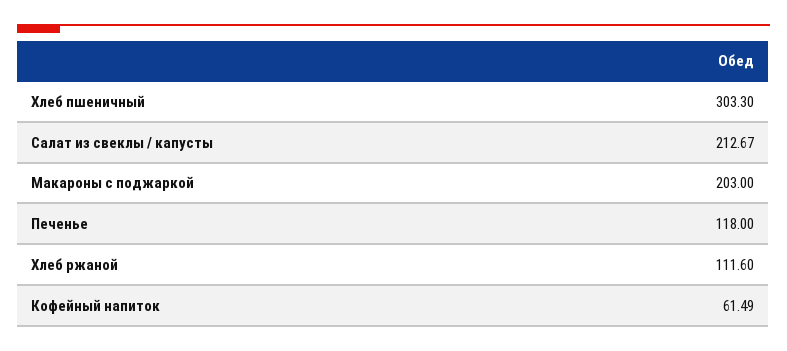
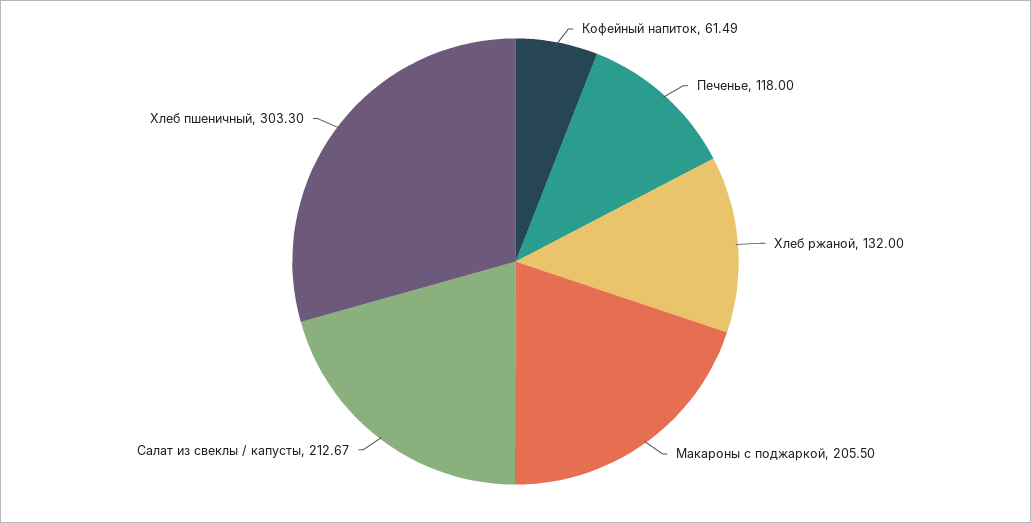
Макароны с поджаркой: 203 -> 205.5
Хлеб ржаной: 111.6 -> 132

